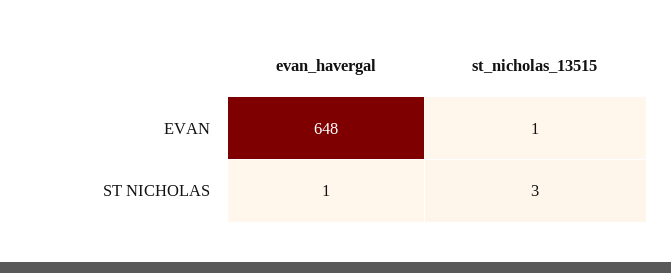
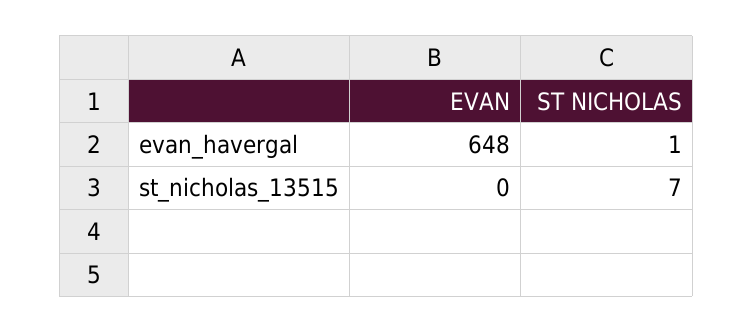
st_nicholas_13515, EVAN: 1 -> 0
st_nicholas_13515, ST NICHOLAS: 3 -> 7

